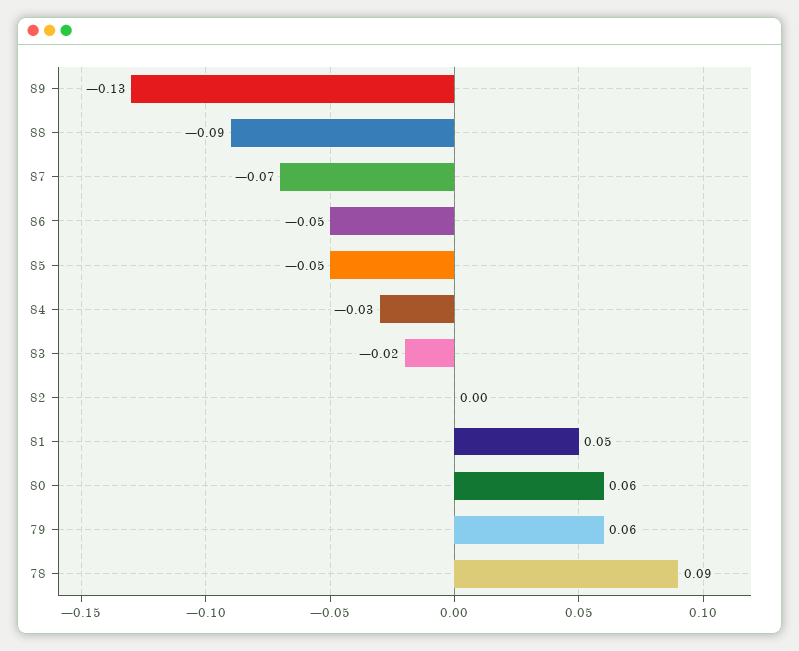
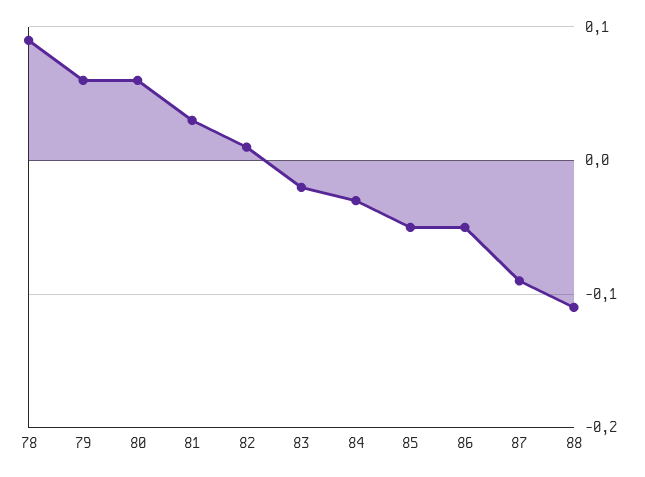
89: -0.13 -> none
88: -0.09 -> -0.11
87: -0.07 -> -0.09
82: 0 -> 0.01
81: 0.05 -> 0.03

